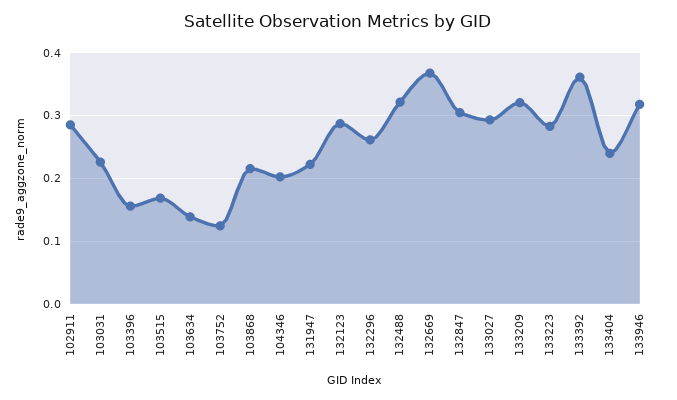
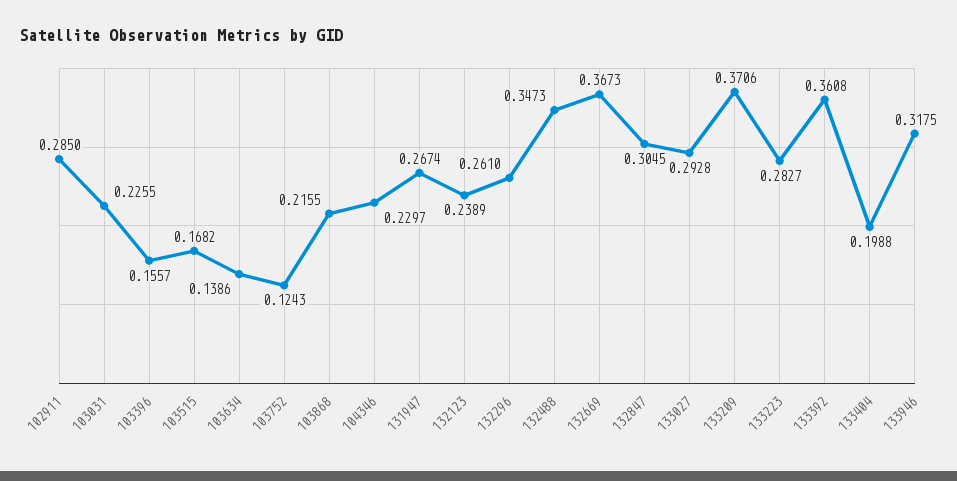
104346: 0.2 -> 0.2297
131947: 0.22 -> 0.2674
132123: 0.29 -> 0.2389
132488: 0.32 -> 0.3473
133209: 0.32 -> 0.3706
133404: 0.24 -> 0.1988

